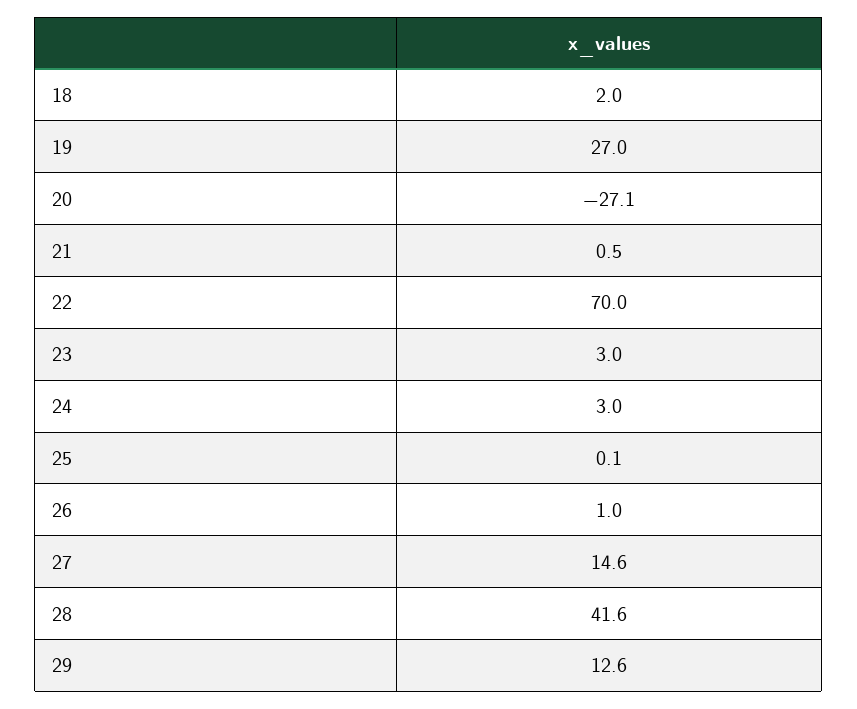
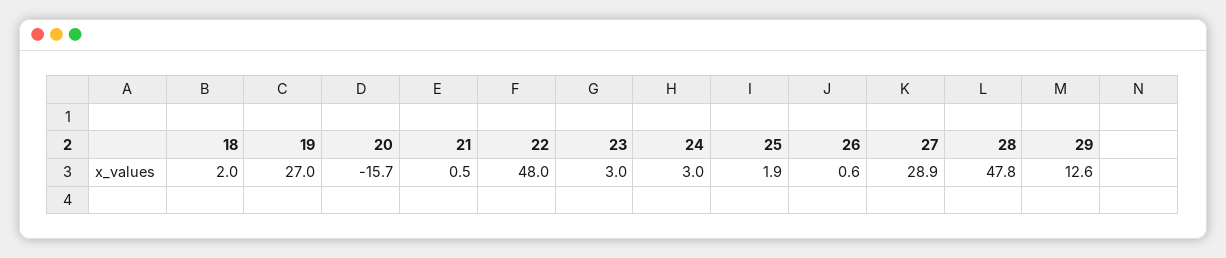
20: -27.1 -> -15.7
22: 70 -> 48
25: 0.1 -> 1.9
26: 1 -> 0.6
27: 14.6 -> 28.9
28: 41.6 -> 47.8

